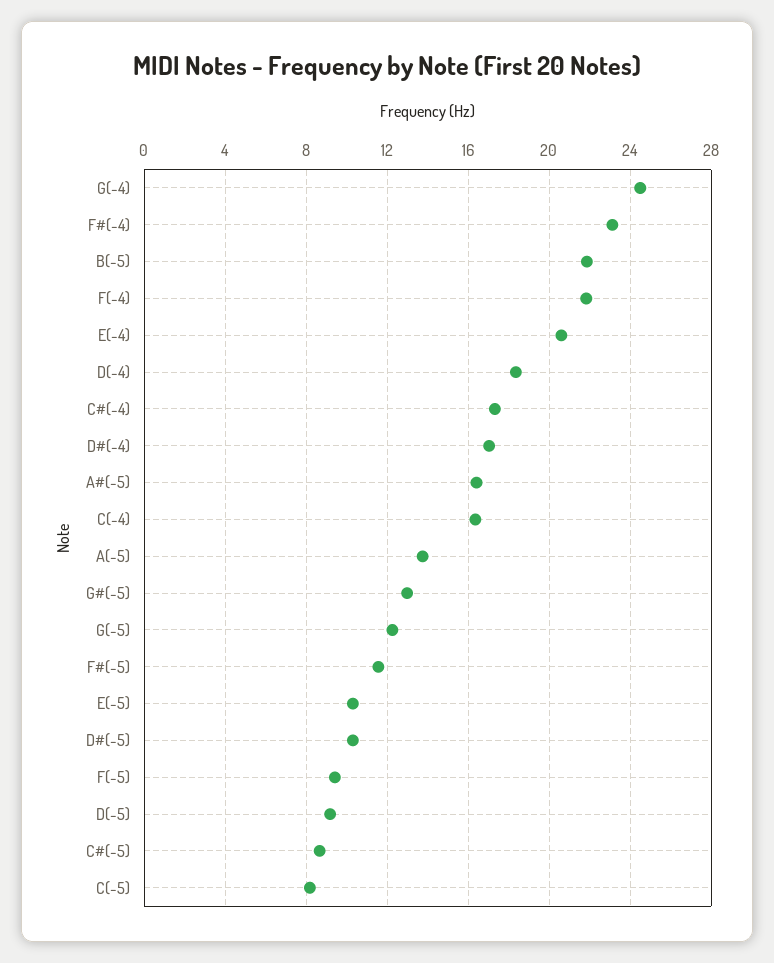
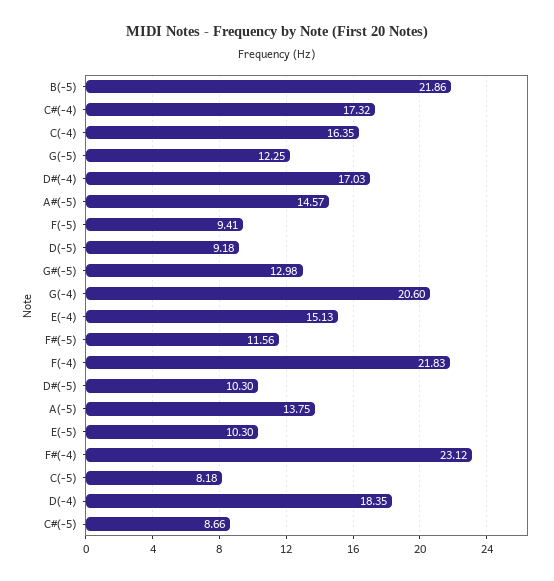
G(-4): 24.5 -> 20.6
E(-4): 20.5 -> 15.13
A#(-5): 16.5 -> 14.57

